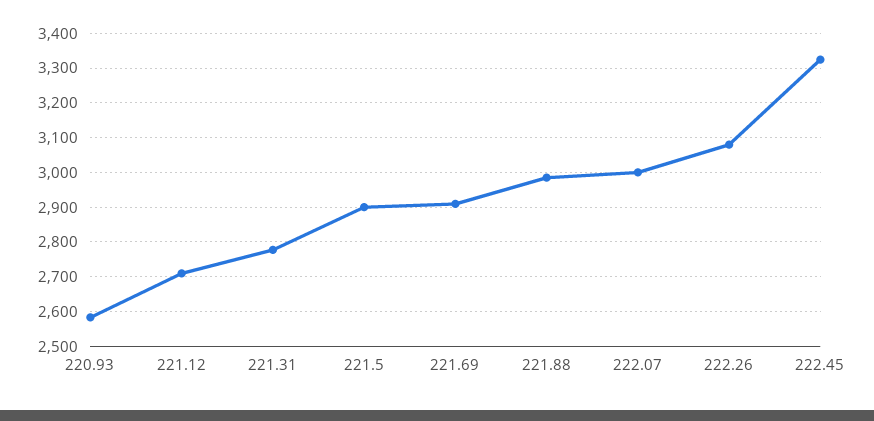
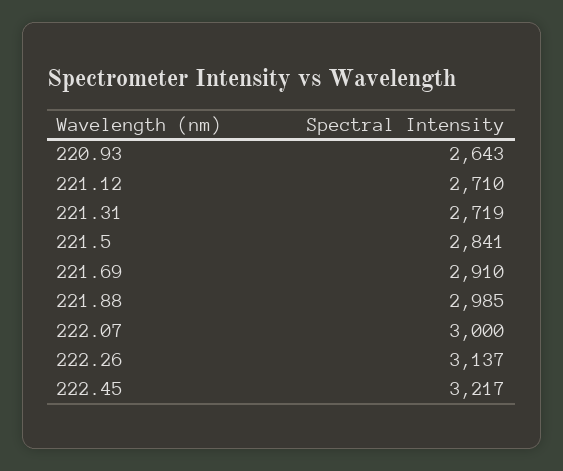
220.93: 2580 -> 2643
221.31: 2780 -> 2719
221.5: 2900 -> 2841
222.26: 3080 -> 3137
222.45: 3320 -> 3217

